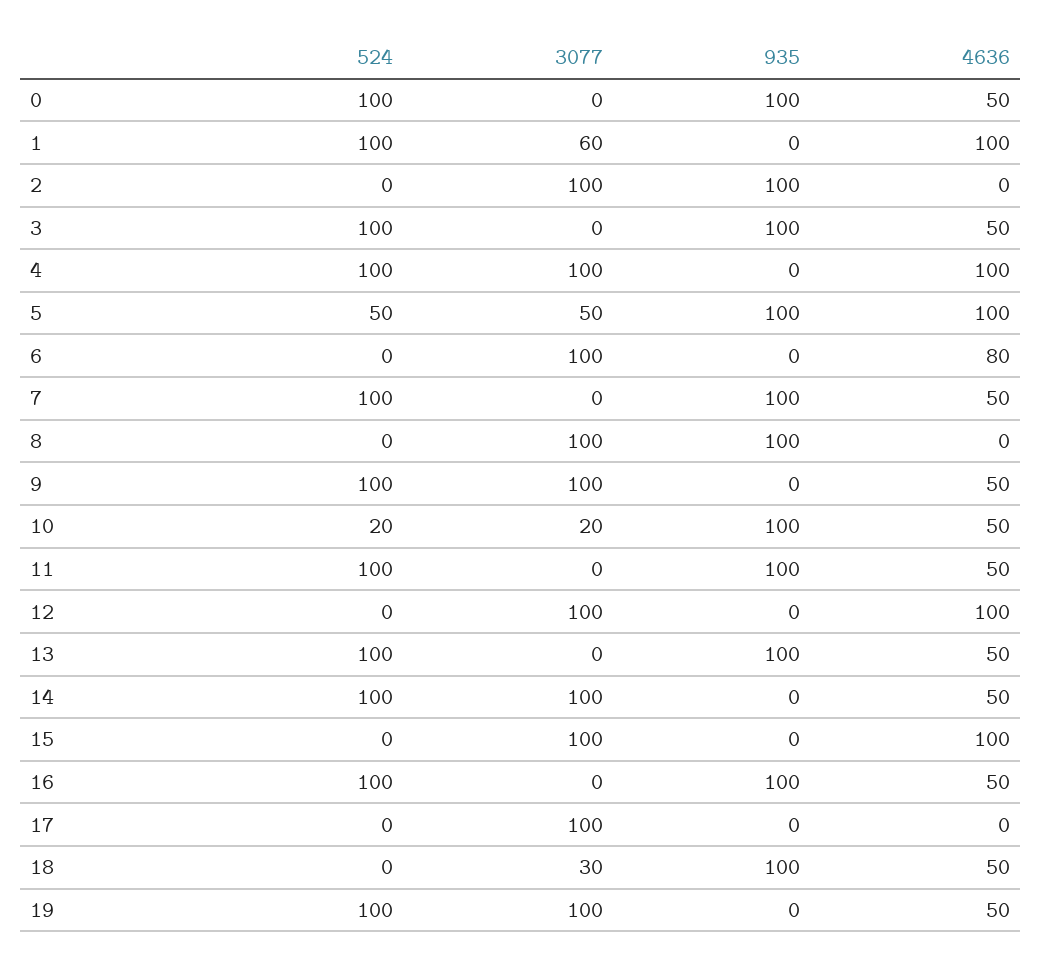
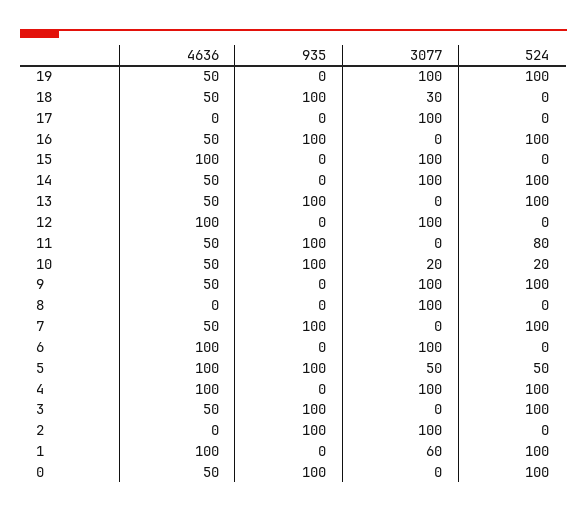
4636, 6: 80 -> 100
935, 8: 100 -> 0
524, 11: 100 -> 80

